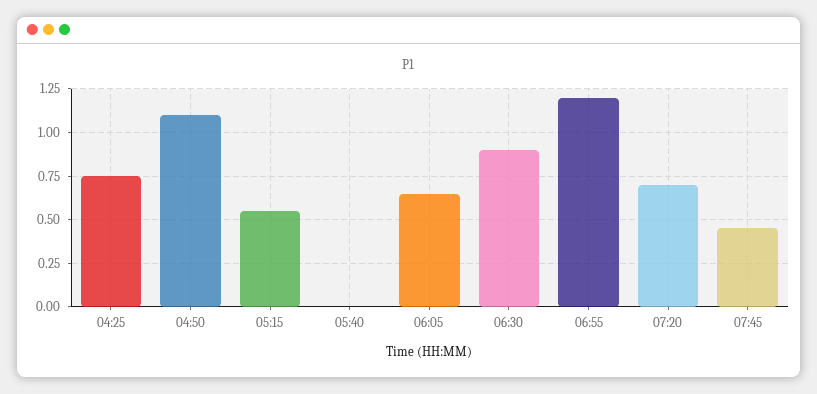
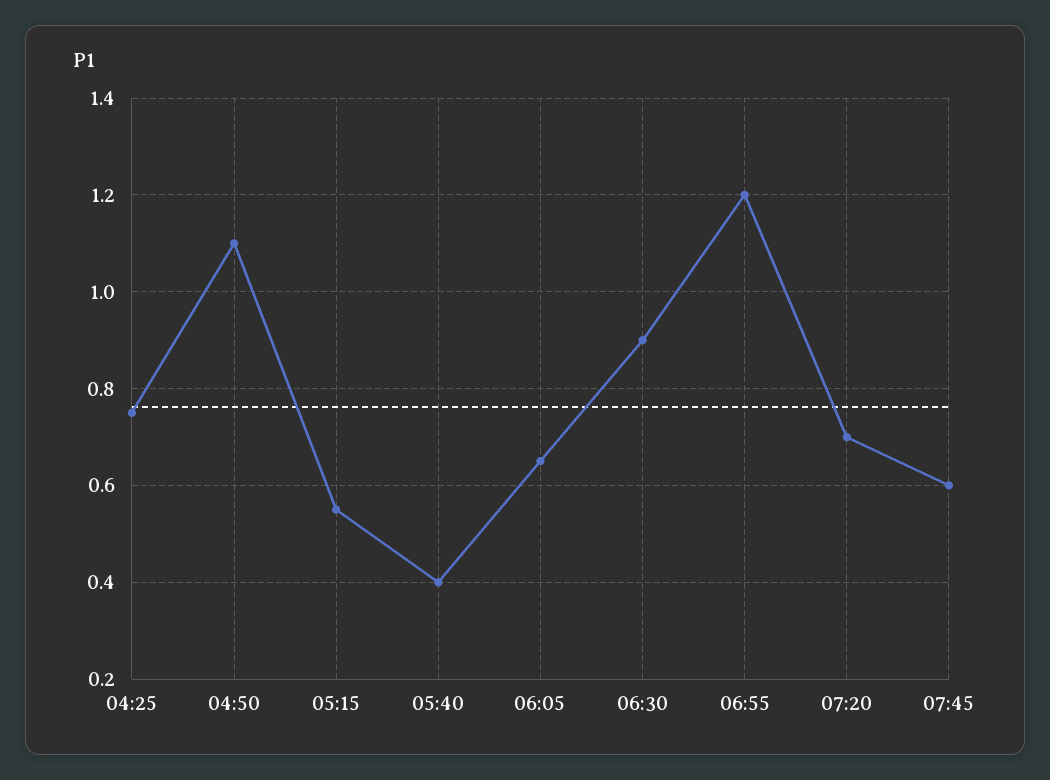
05:40: 0 -> 0.4
07:45: 0.45 -> 0.6

